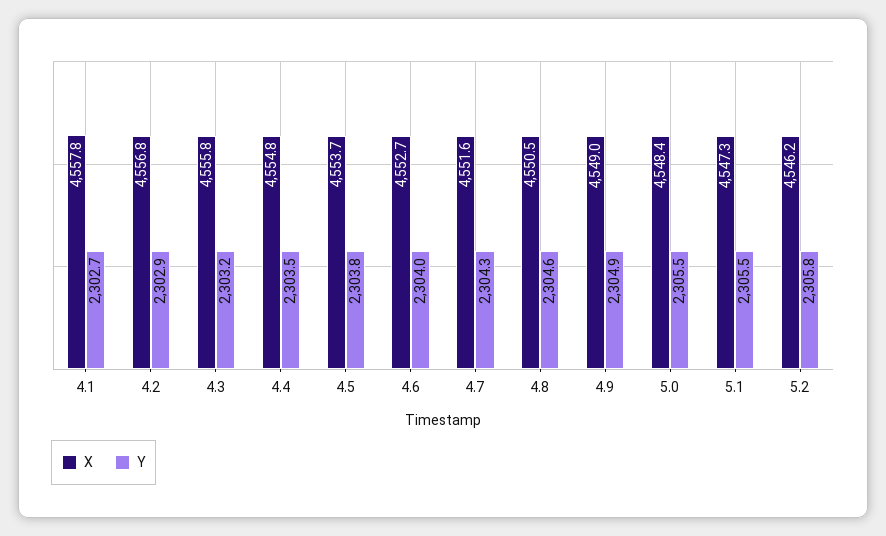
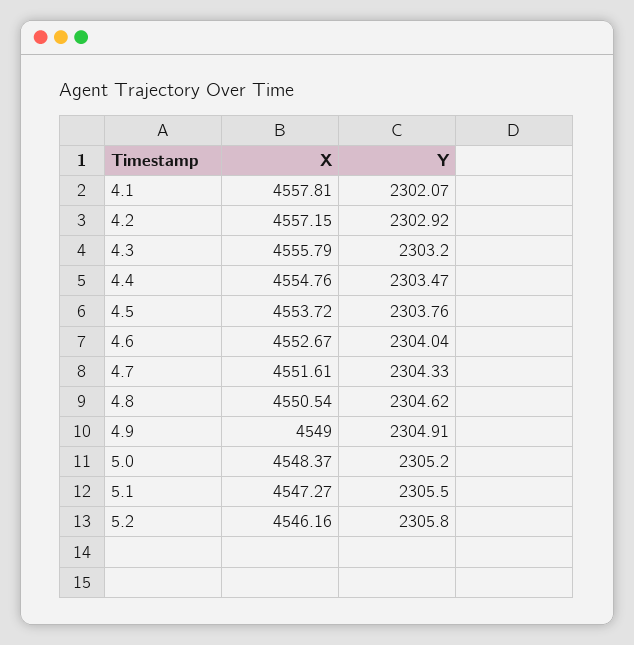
Y, 4.1: 2302.7 -> 2302.07
X, 4.2: 4556.8 -> 4557.15
Y, 5.0: 2305.5 -> 2305.2

